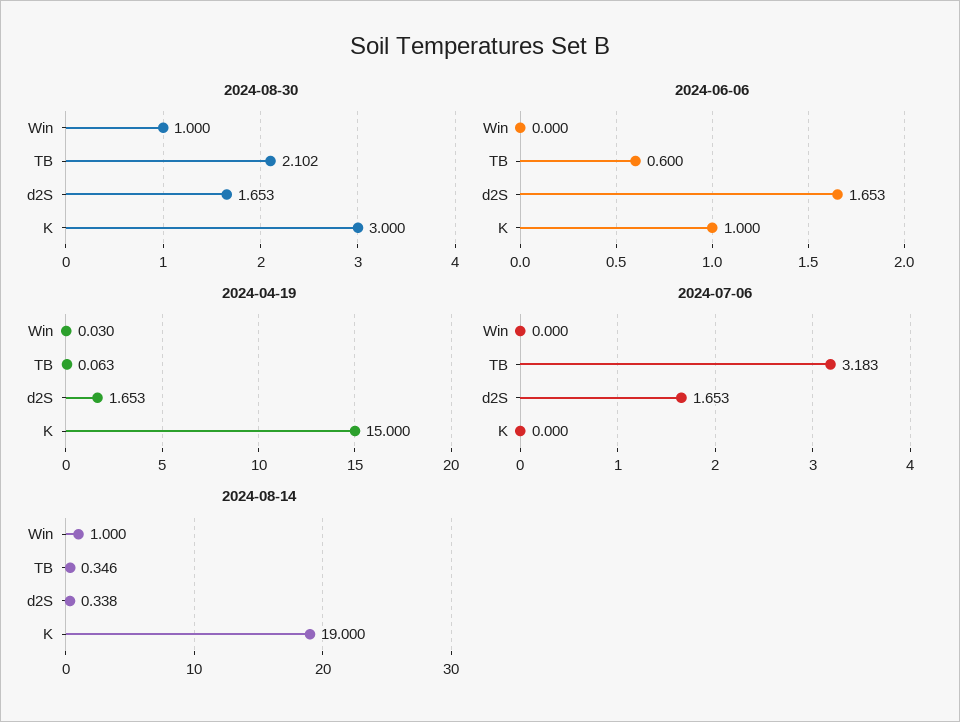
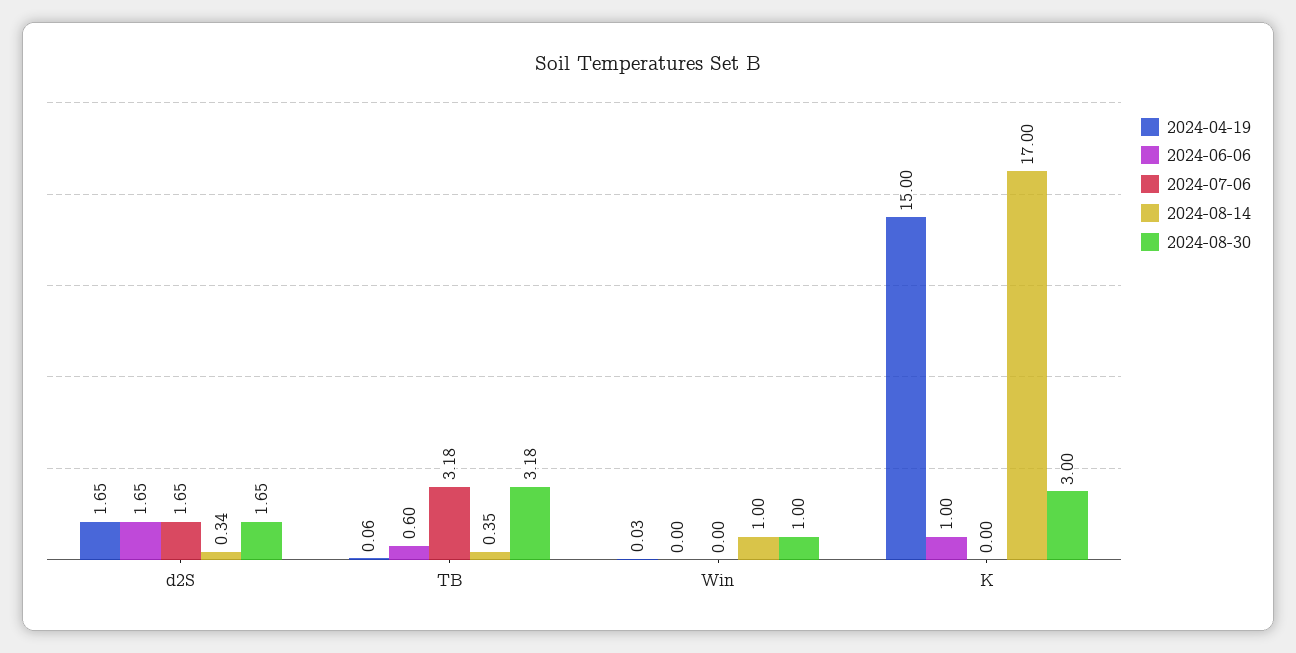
2024-08-30, TB: 2.102 -> 3.18
2024-08-14, K: 19 -> 17

